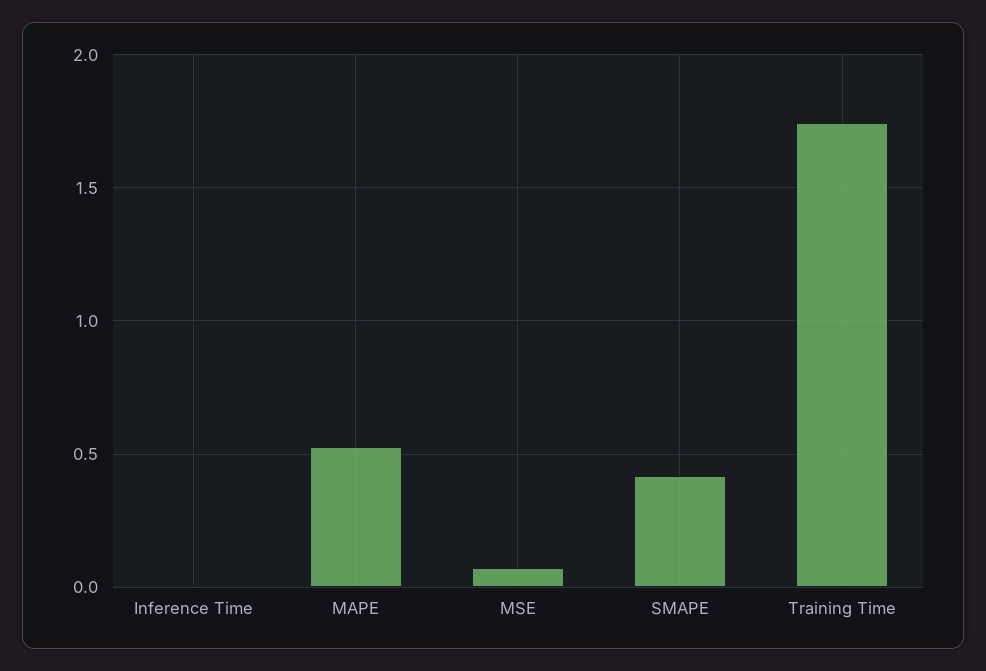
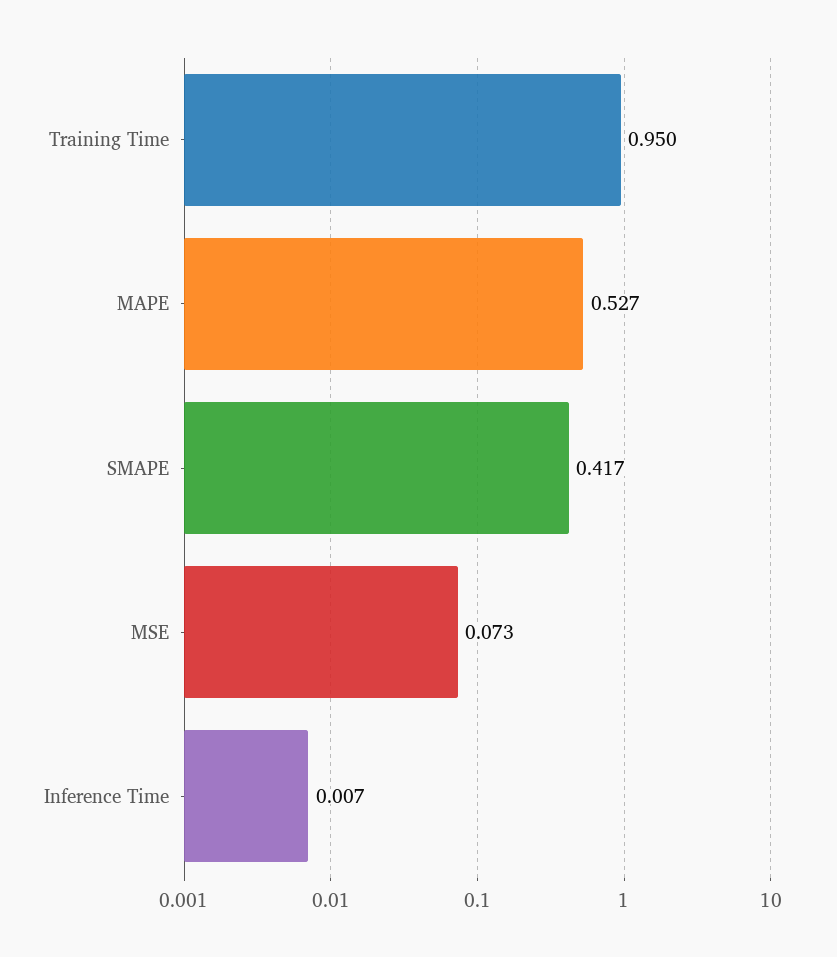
Training Time: 1.75 -> 0.95

